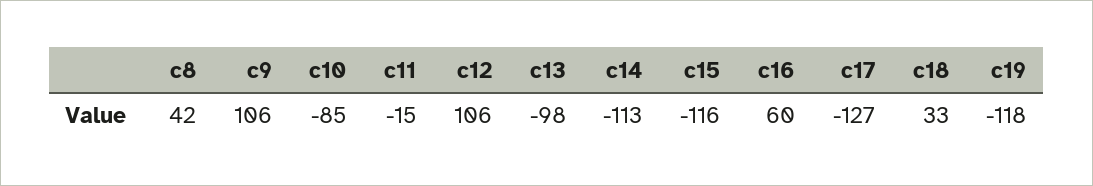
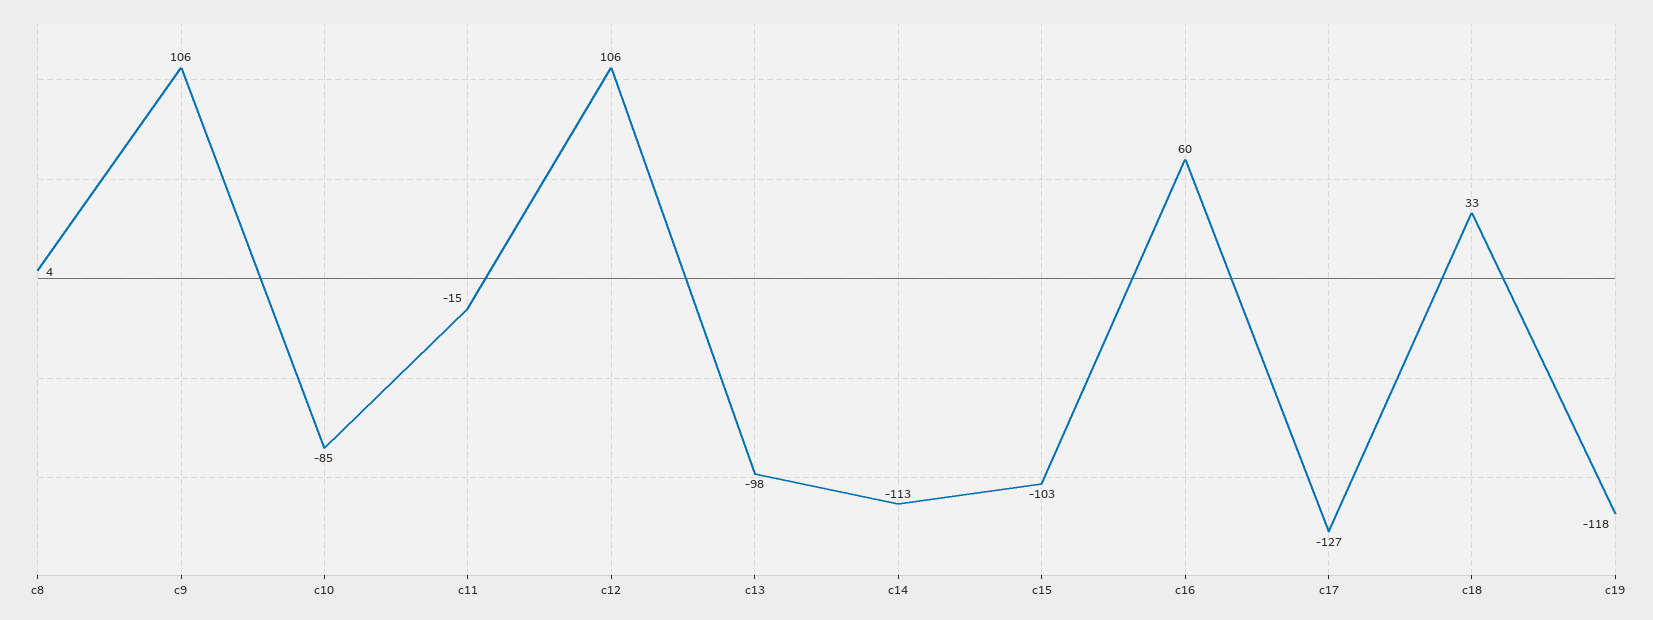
c8: 42 -> 4
c15: -116 -> -103

